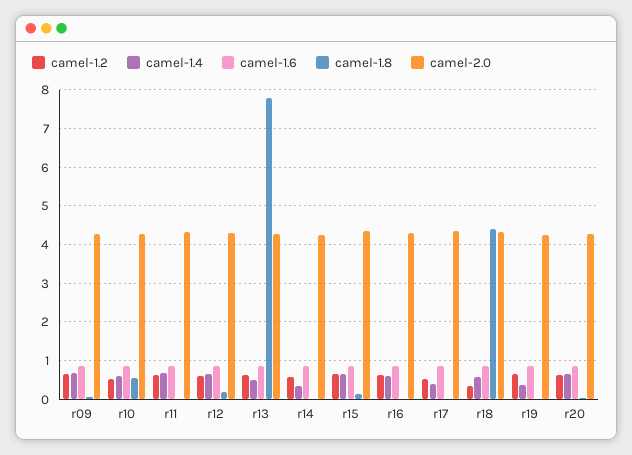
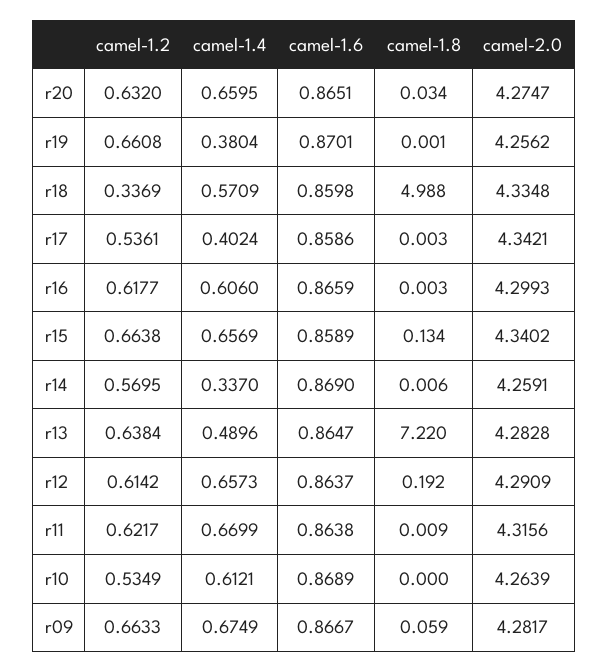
camel-1.8, r10: 0.6 -> 0
camel-1.8, r13: 7.8 -> 7.22
camel-1.8, r18: 4.4 -> 4.988

